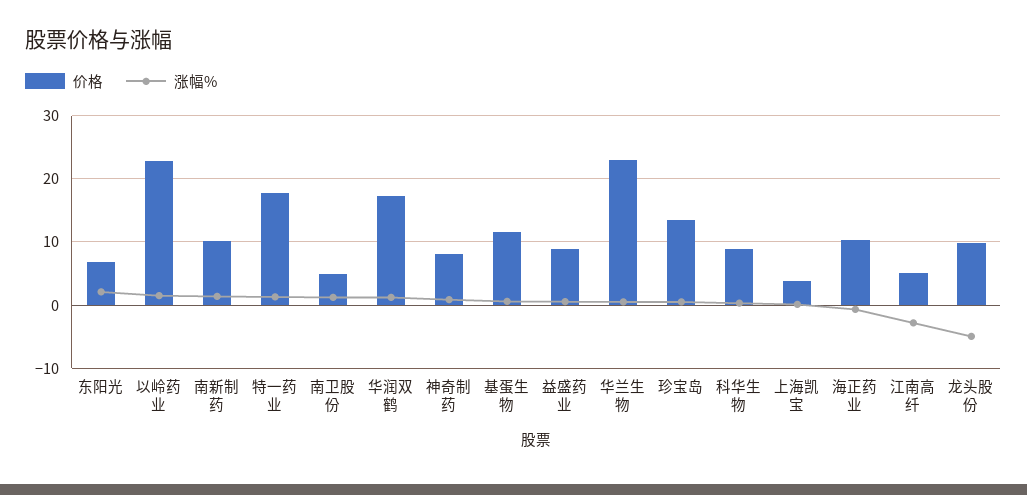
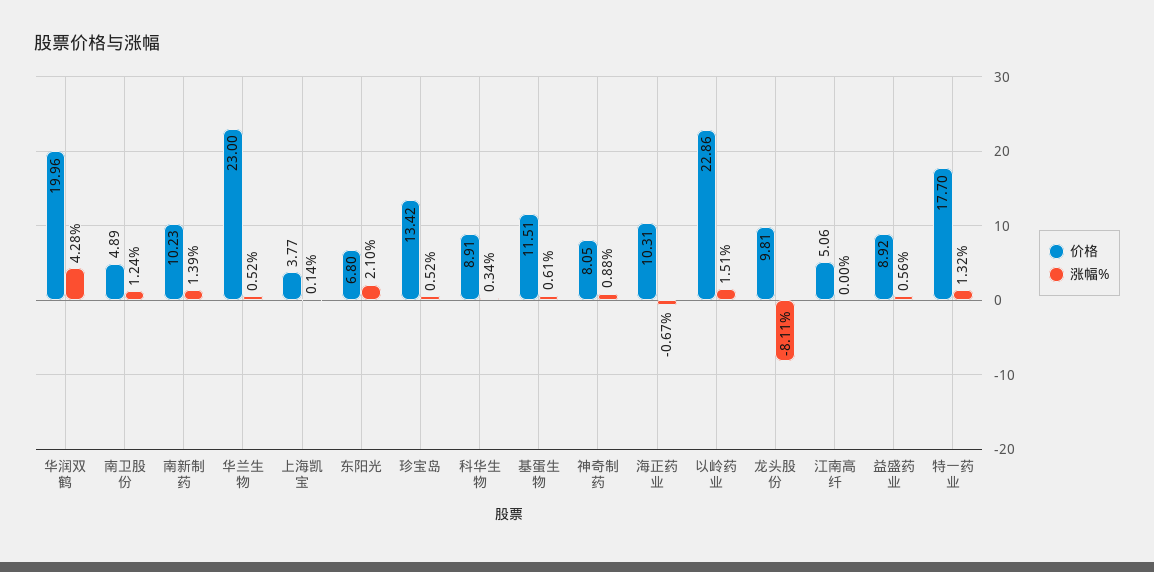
价格, 华润双鹤: 17 -> 19.96
涨幅%, 华润双鹤: 1 -> 4.28
涨幅%, 江南高纤: -3 -> 0
涨幅%, 龙头股份: -5 -> -8.11

